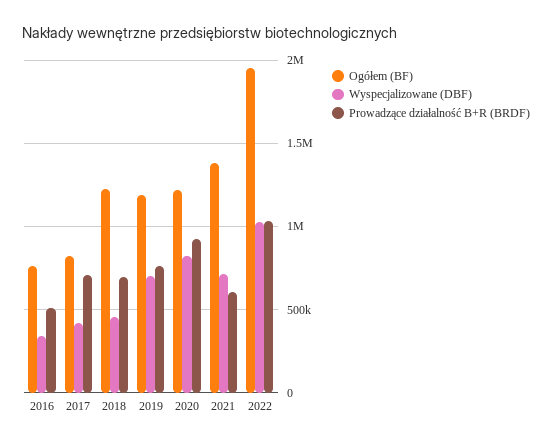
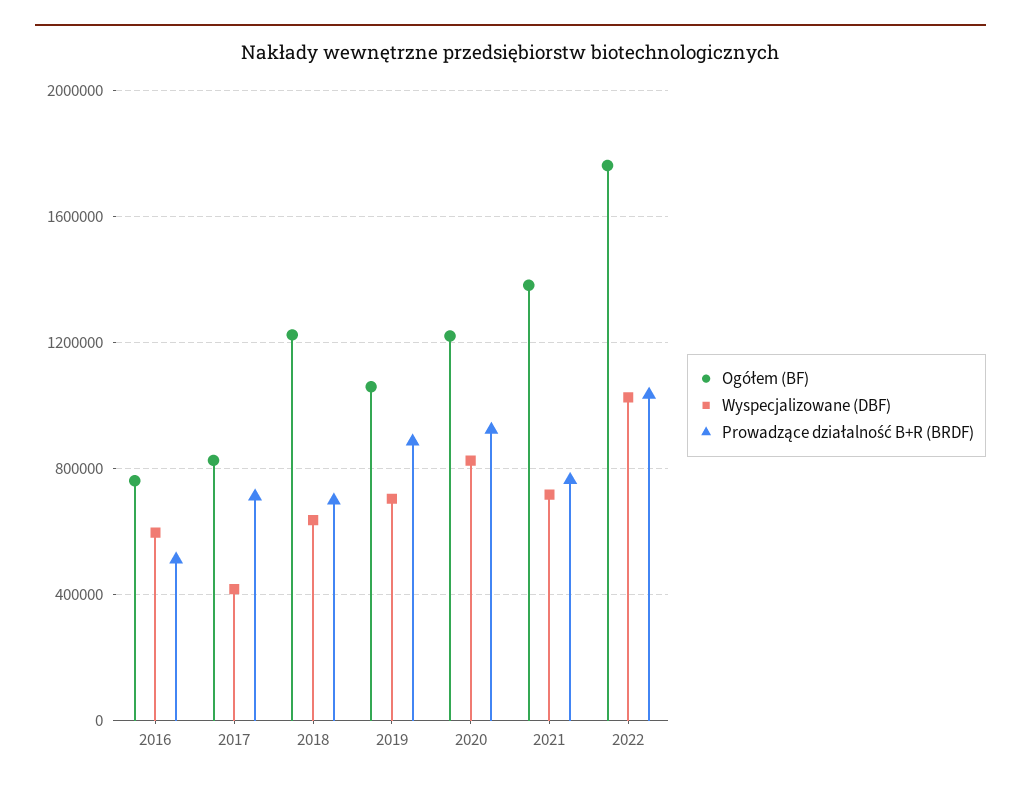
Wyspecjalizowane (DBF), 2016: 350000 -> 600000
Wyspecjalizowane (DBF), 2018: 450000 -> 650000
Ogółem (BF), 2019: 1200000 -> 1050000
Prowadzące działalność B+R (BRDF), 2019: 750000 -> 900000
Prowadzące działalność B+R (BRDF), 2021: 600000 -> 750000
Ogółem (BF), 2022: 1950000 -> 1750000

